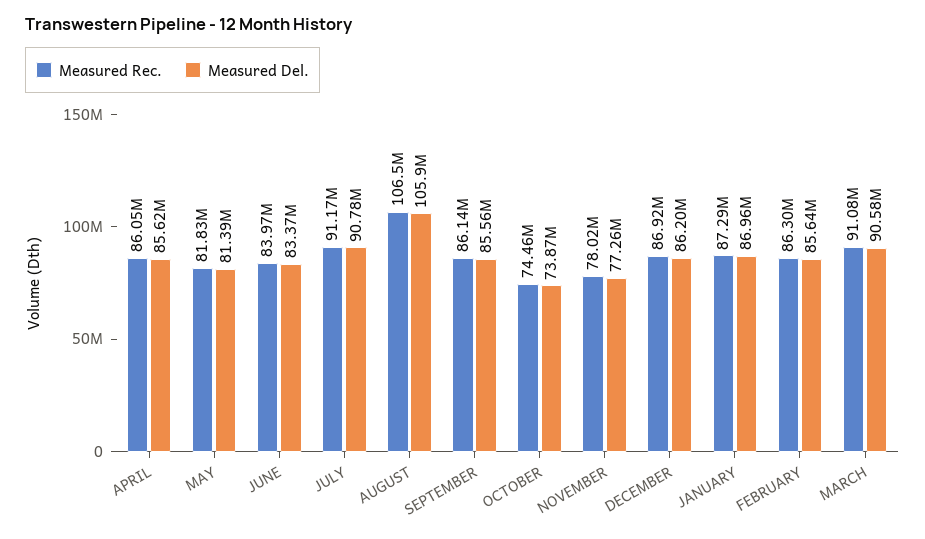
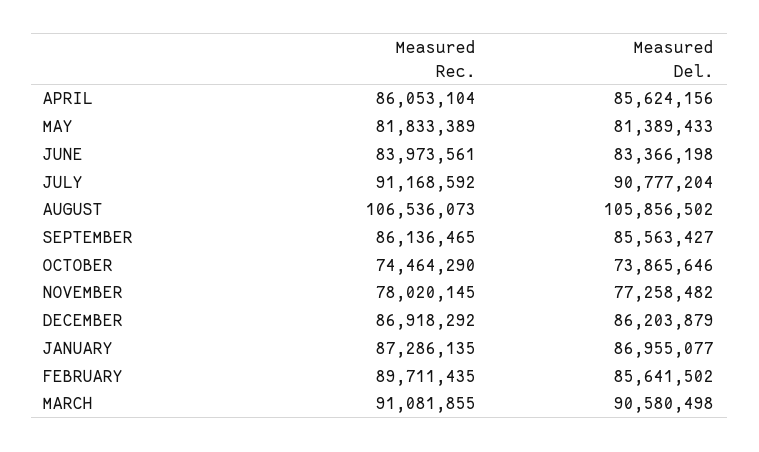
Measured Rec., FEBRUARY: 86300000 -> 89711435

